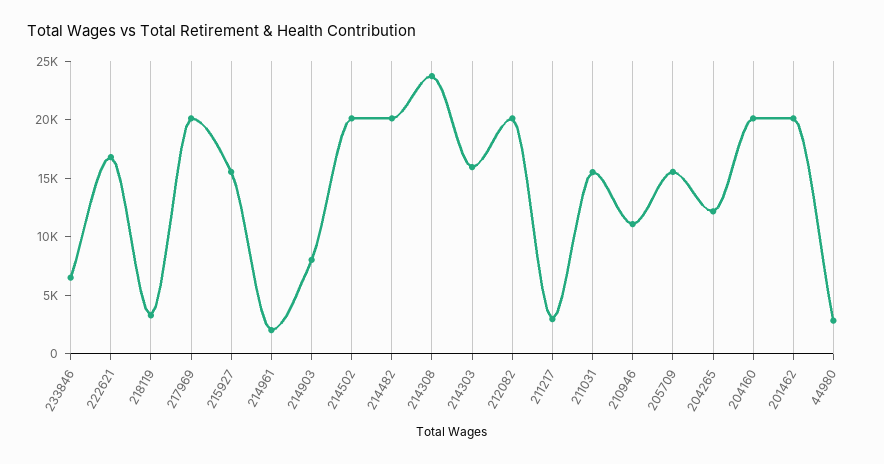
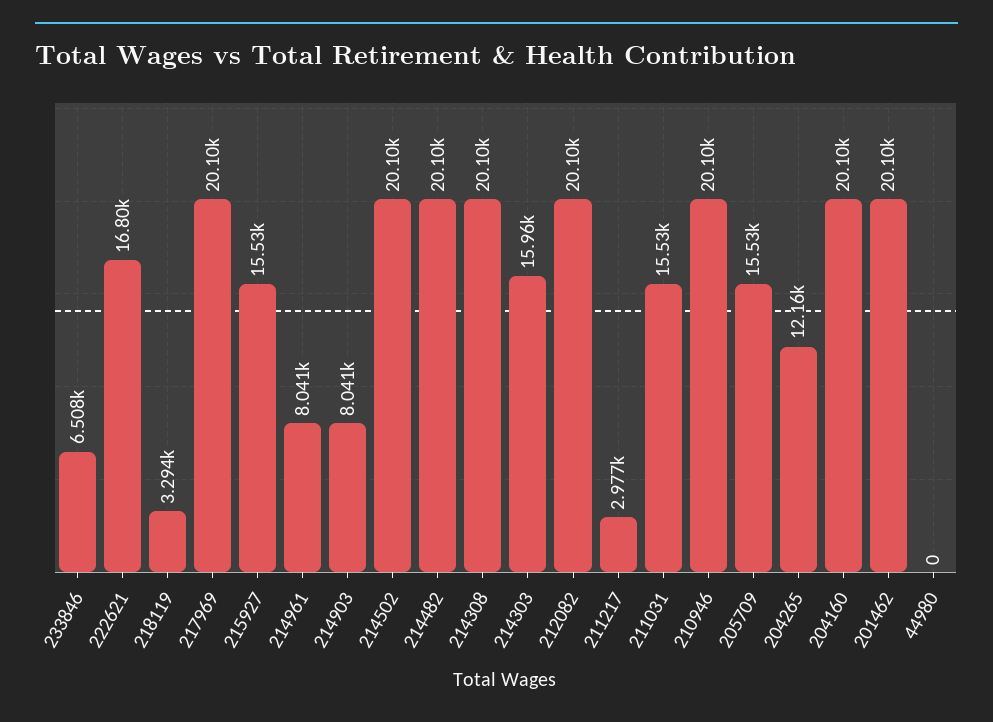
214961: 2000 -> 8041
214308: 24000 -> 20100
210946: 11000 -> 20100
44980: 3000 -> 0

